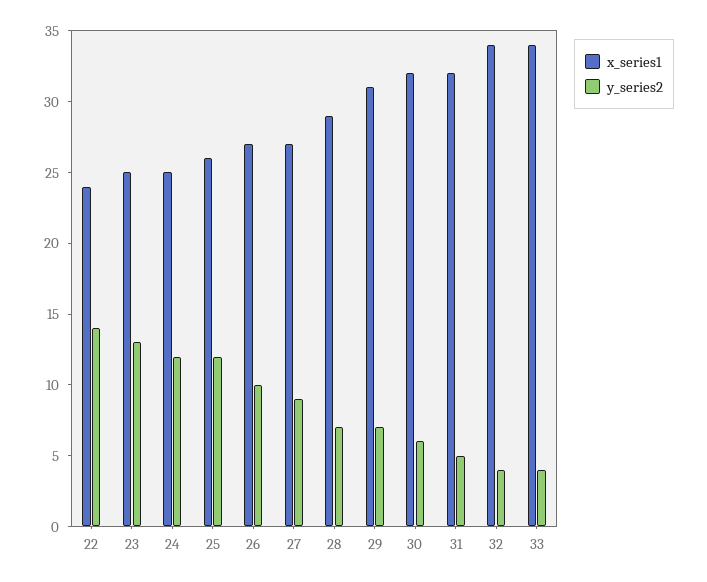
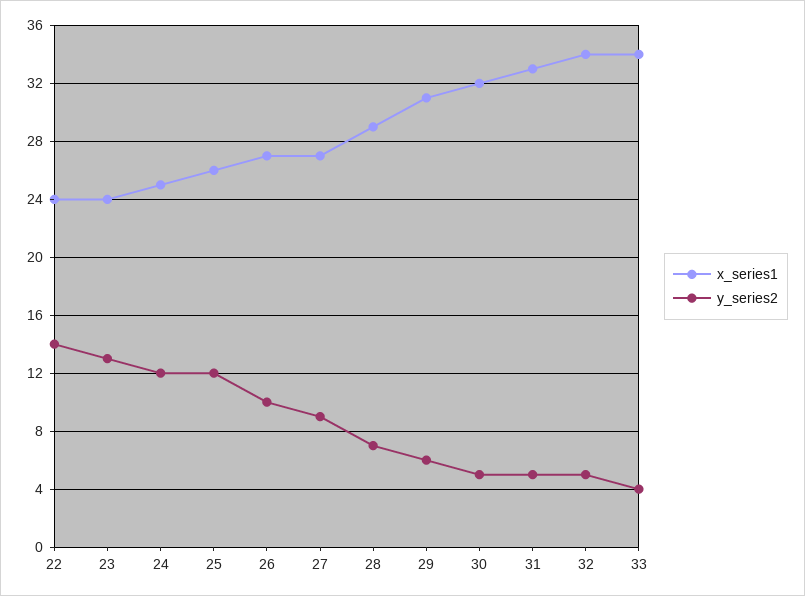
x_series1, 23: 25 -> 24
y_series2, 29: 7 -> 6
y_series2, 30: 6 -> 5
x_series1, 31: 32 -> 33
y_series2, 32: 4 -> 5

